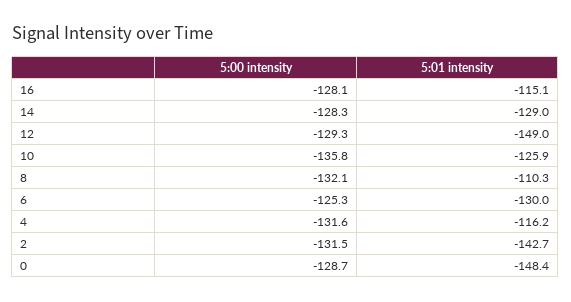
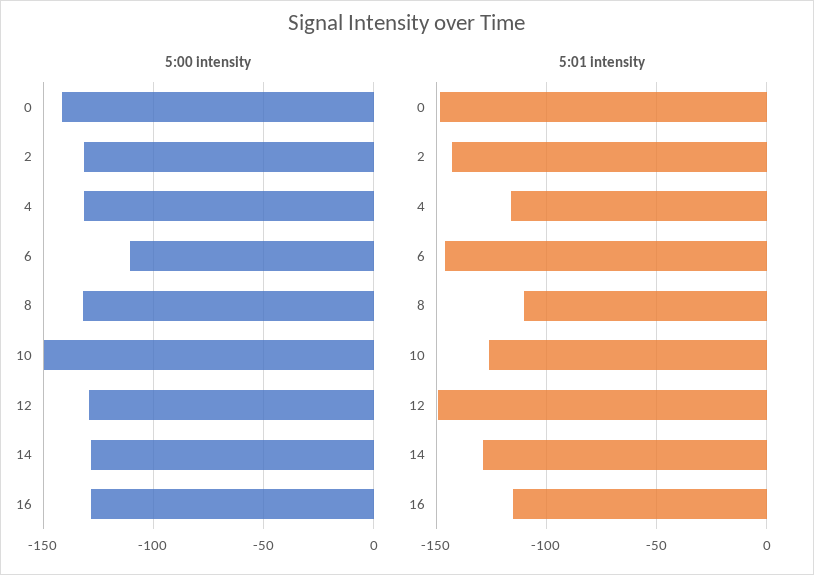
5:00 intensity, 10: -135.8 -> -150
5:00 intensity, 6: -125.3 -> -110
5:01 intensity, 6: -130 -> -145
5:00 intensity, 0: -128.7 -> -140

